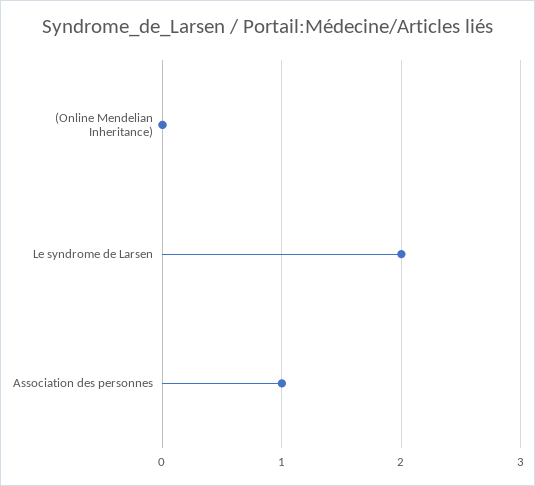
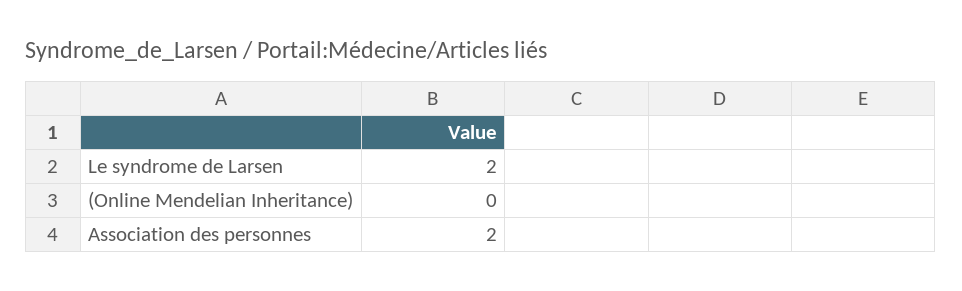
Association des personnes: 1 -> 2

